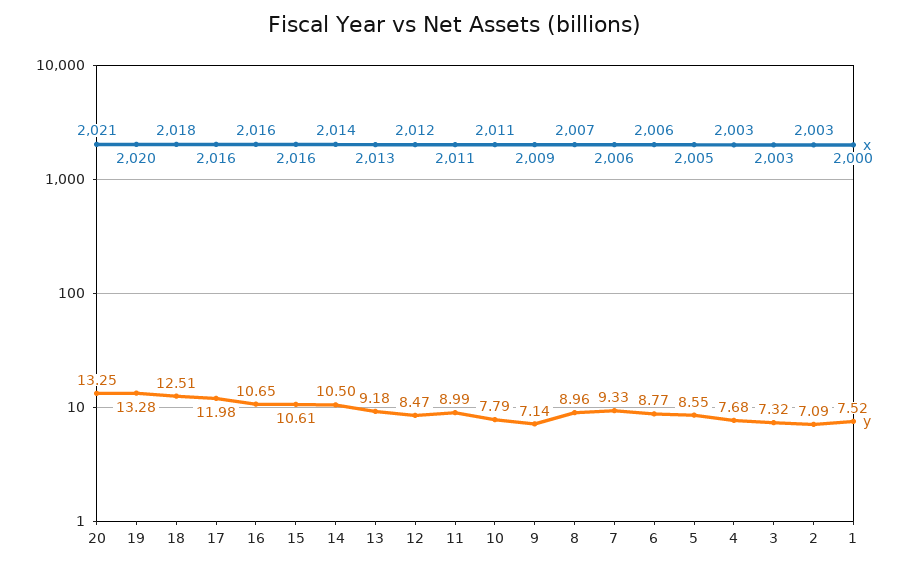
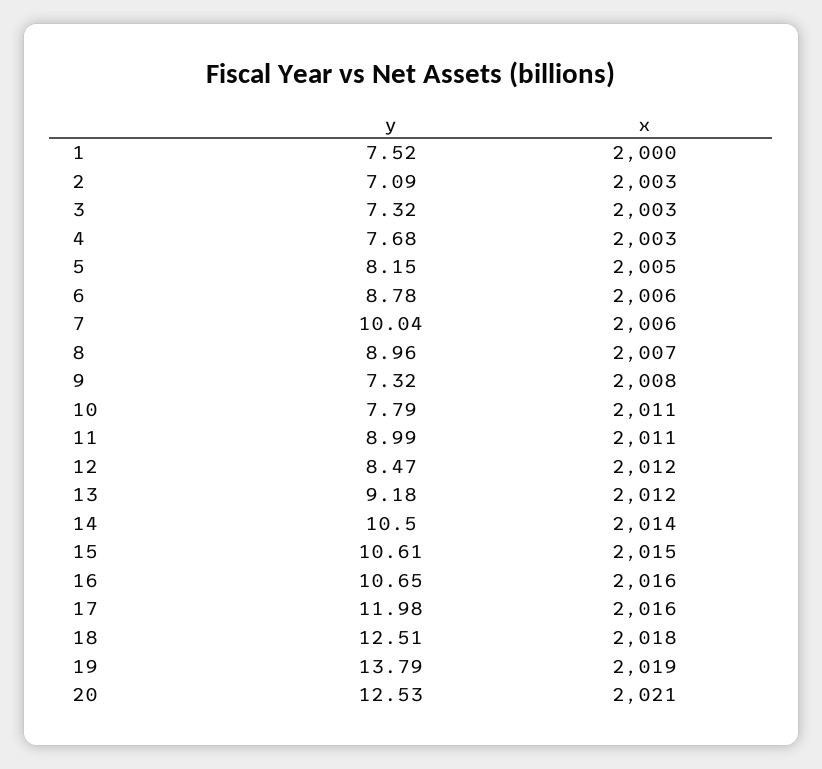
y, 20: 13.25 -> 12.53
x, 19: 2020 -> 2019
y, 19: 13.28 -> 13.79
x, 15: 2016 -> 2015
x, 13: 2013 -> 2012
x, 9: 2009 -> 2008
y, 9: 7.14 -> 7.32
y, 7: 9.33 -> 10.04
y, 6: 8.77 -> 8.78
y, 5: 8.55 -> 8.15

